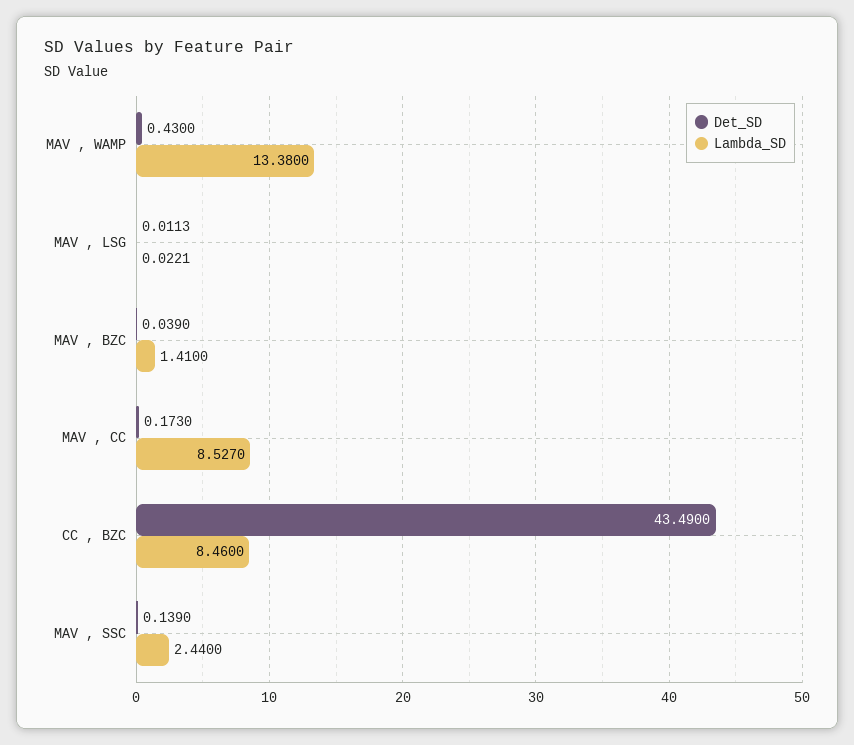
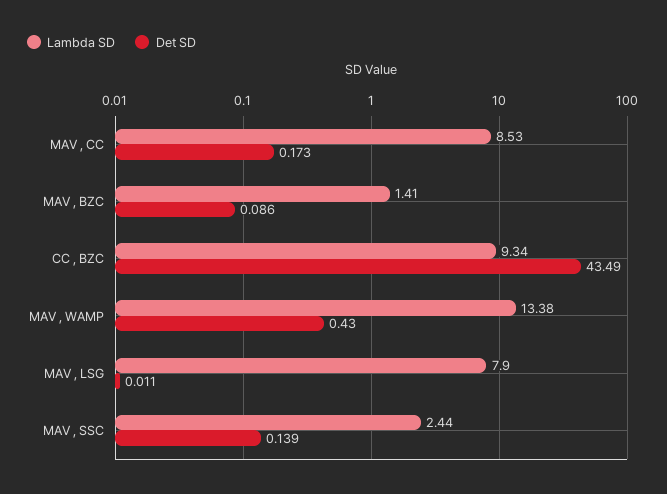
Lambda_SD, MAV , LSG: 0.0221 -> 7.9
Det_SD, MAV , BZC: 0.039 -> 0.086
Lambda_SD, CC , BZC: 8.46 -> 9.34

